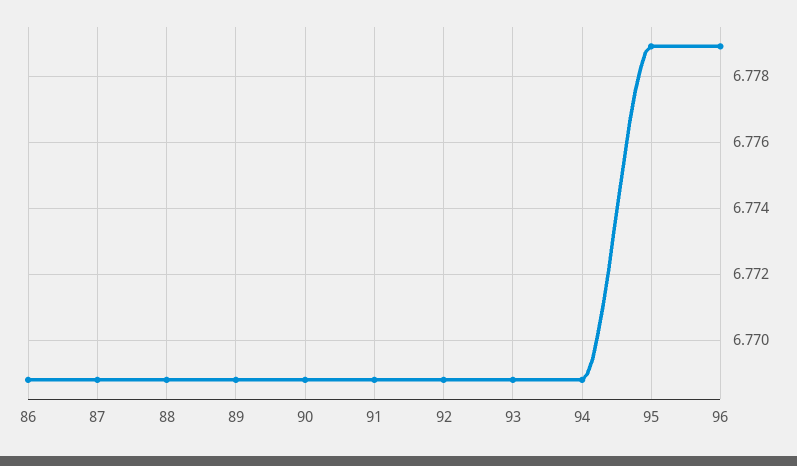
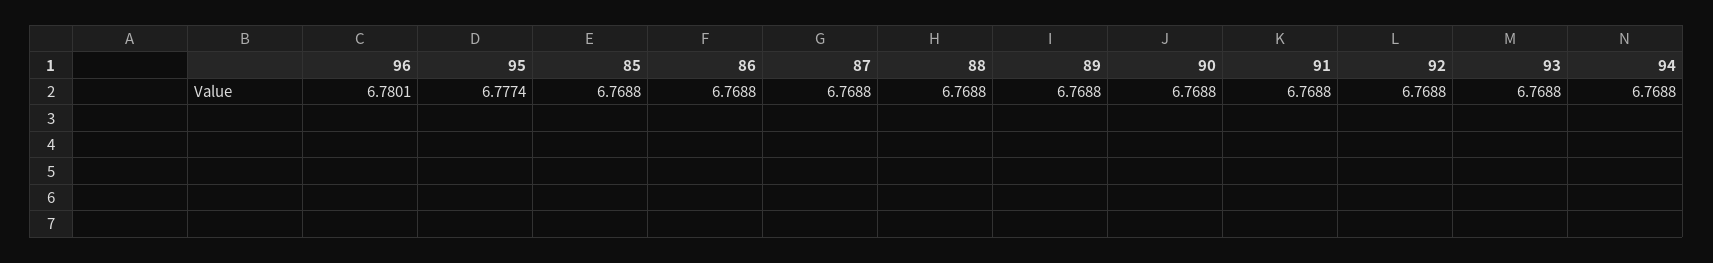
95: 6.779 -> 6.7774
96: 6.779 -> 6.7801
85: none -> 6.7688

